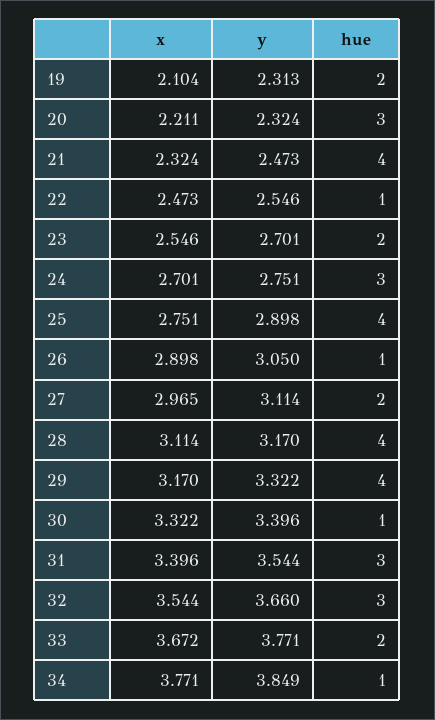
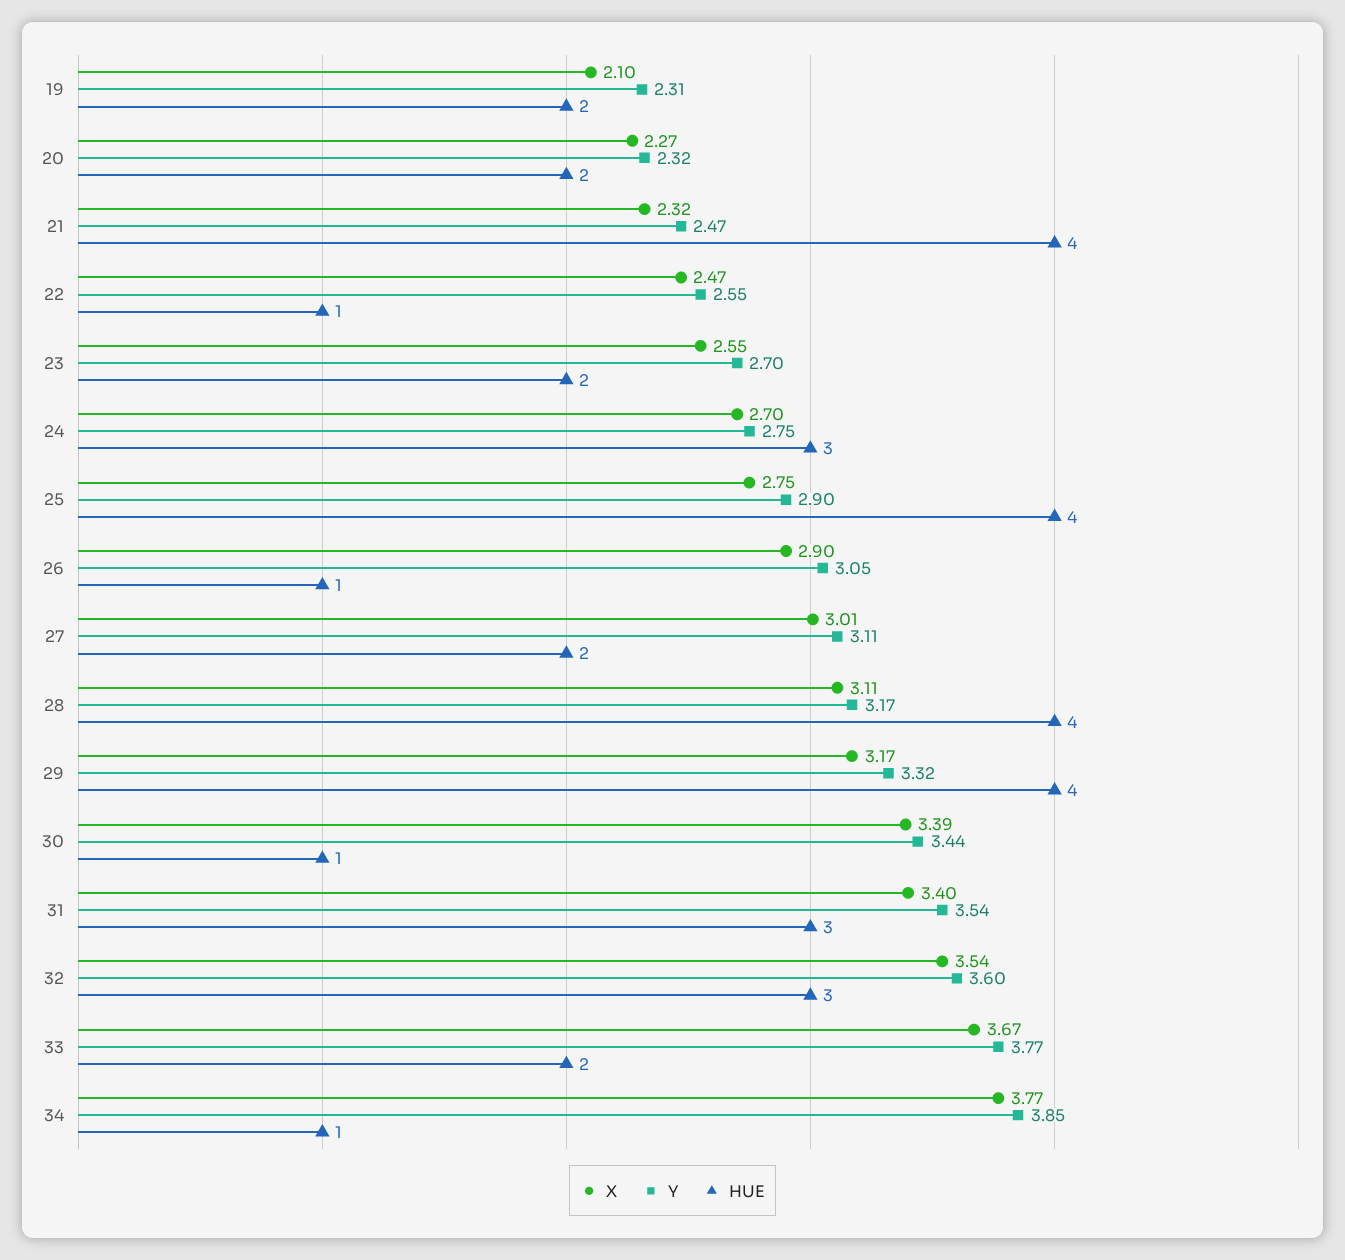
x, 20: 2.211 -> 2.27
hue, 20: 3 -> 2
x, 27: 2.965 -> 3.01
x, 30: 3.322 -> 3.39
y, 30: 3.396 -> 3.44
y, 32: 3.66 -> 3.6

